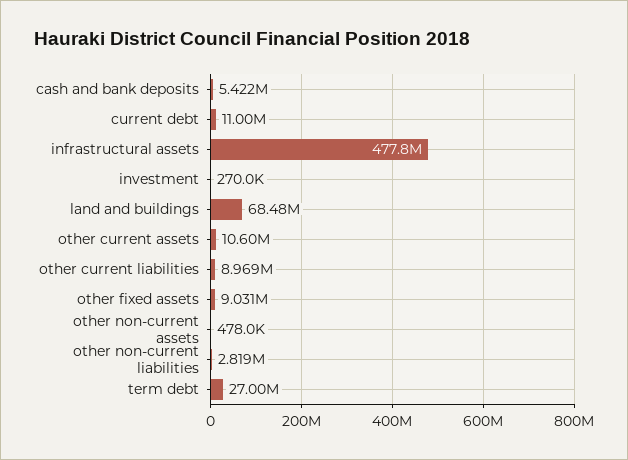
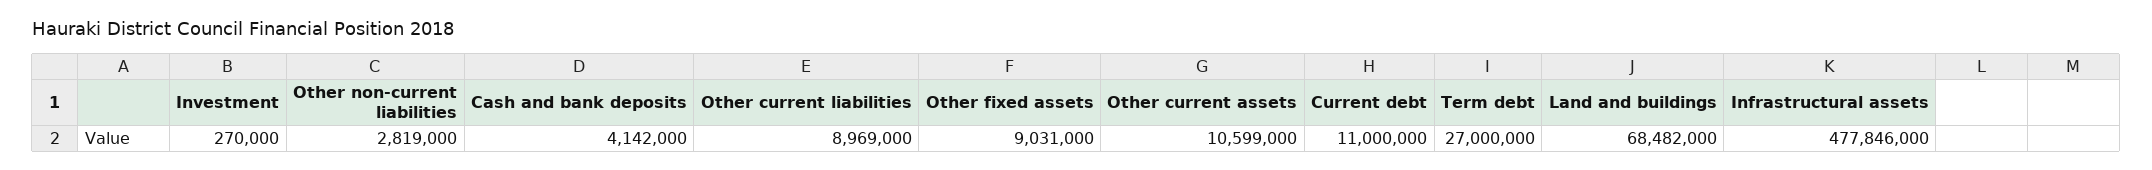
cash and bank deposits: 5422000 -> 4142000
other non-current assets: 478000 -> none

